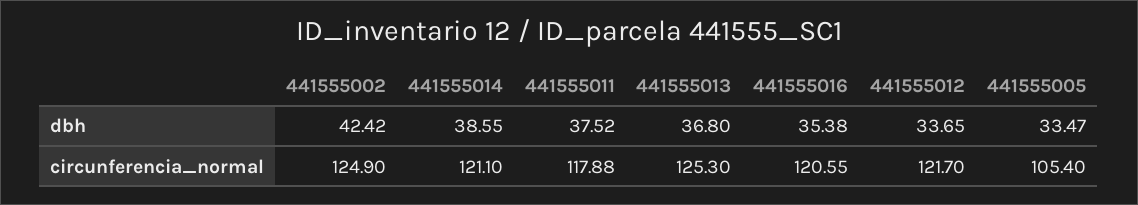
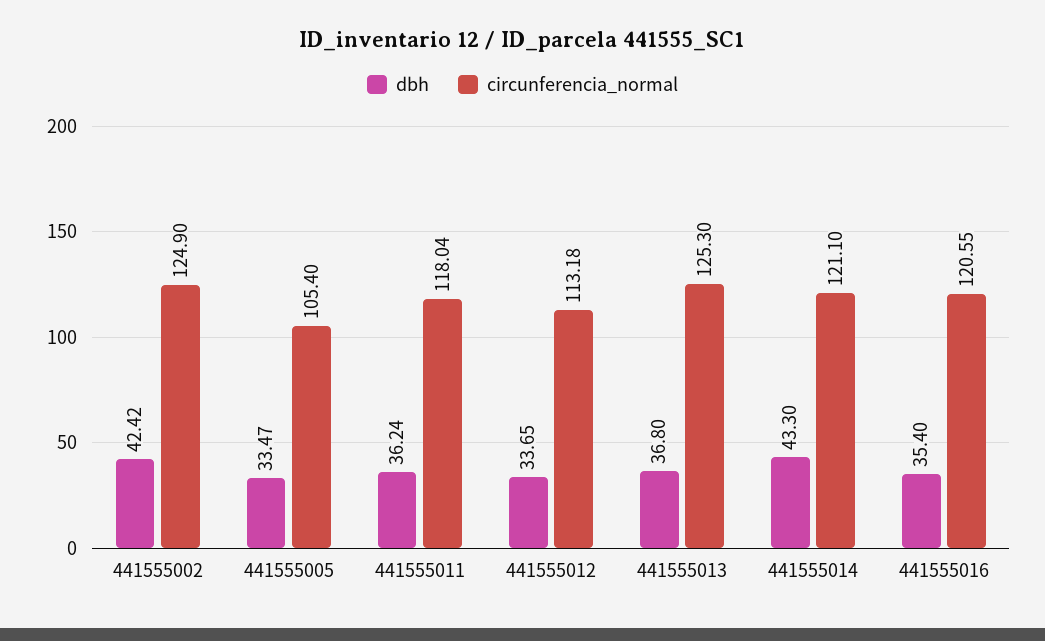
dbh, 441555014: 38.55 -> 43.3
dbh, 441555011: 37.52 -> 36.24
dbh, 441555016: 35.38 -> 35.4
circunferencia_normal, 441555011: 117.88 -> 118.04
circunferencia_normal, 441555012: 121.7 -> 113.18

